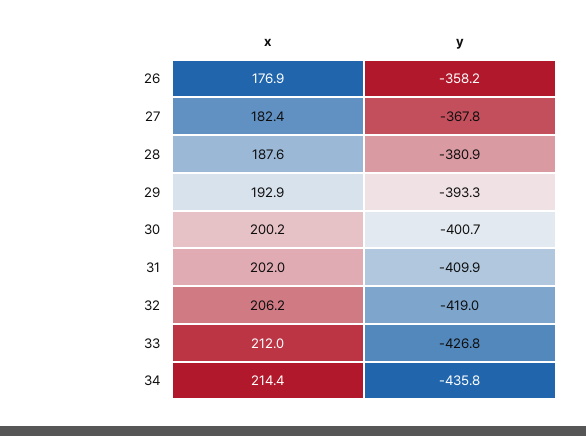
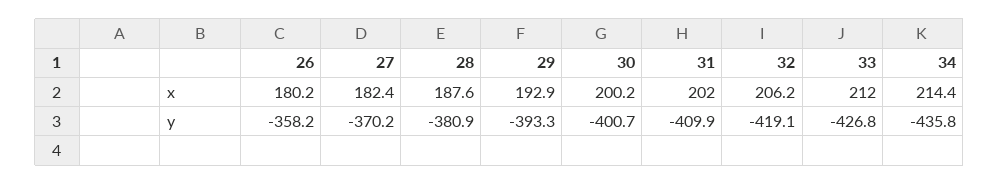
x, 26: 176.9 -> 180.2
y, 27: -367.8 -> -370.2
y, 32: -419 -> -419.1

